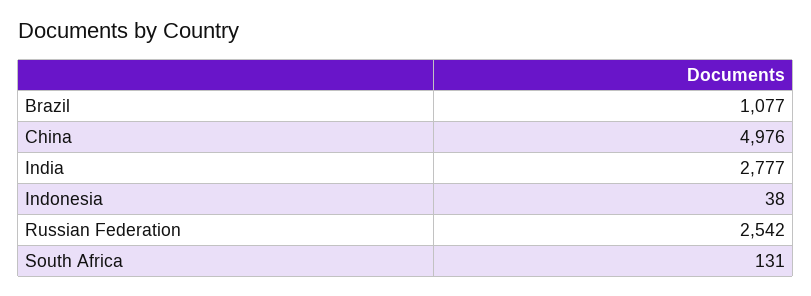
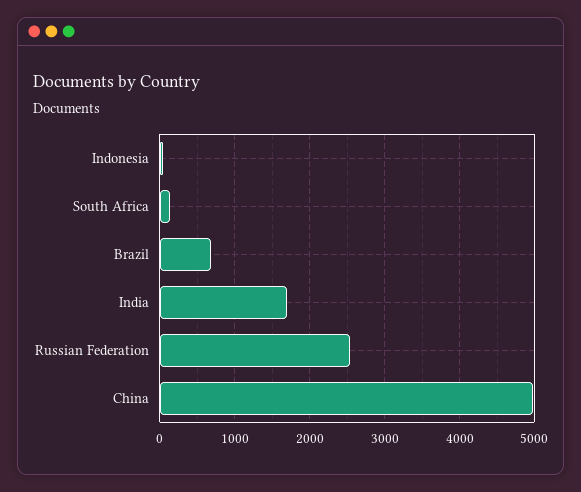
Brazil: 1077 -> 700
India: 2777 -> 1700

